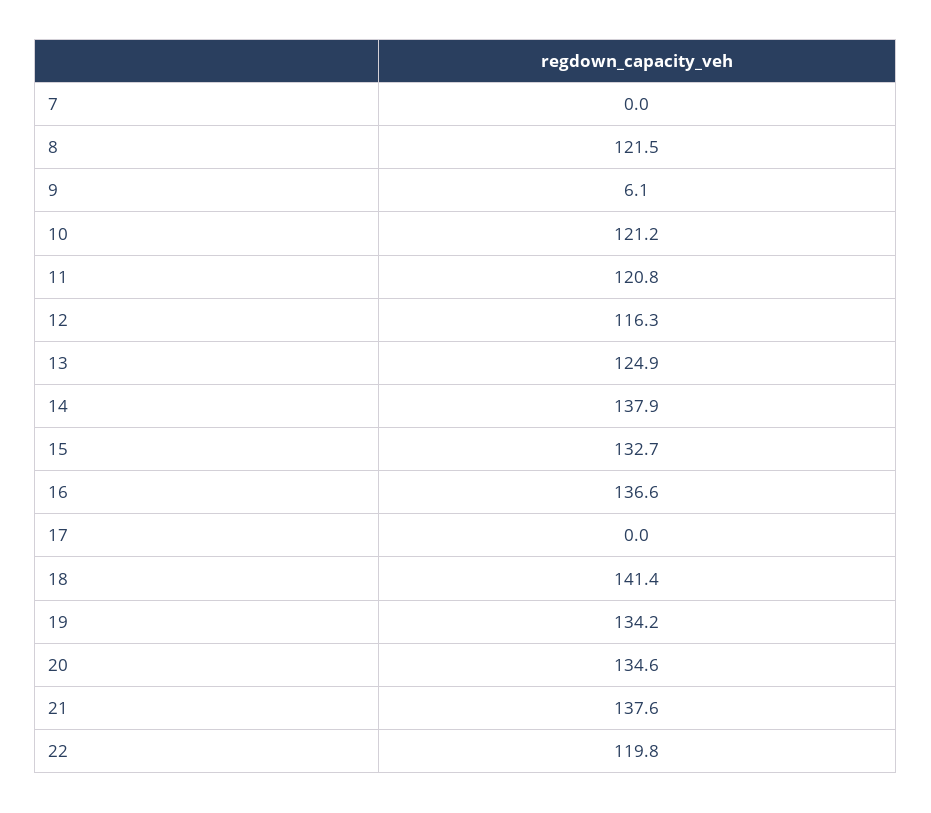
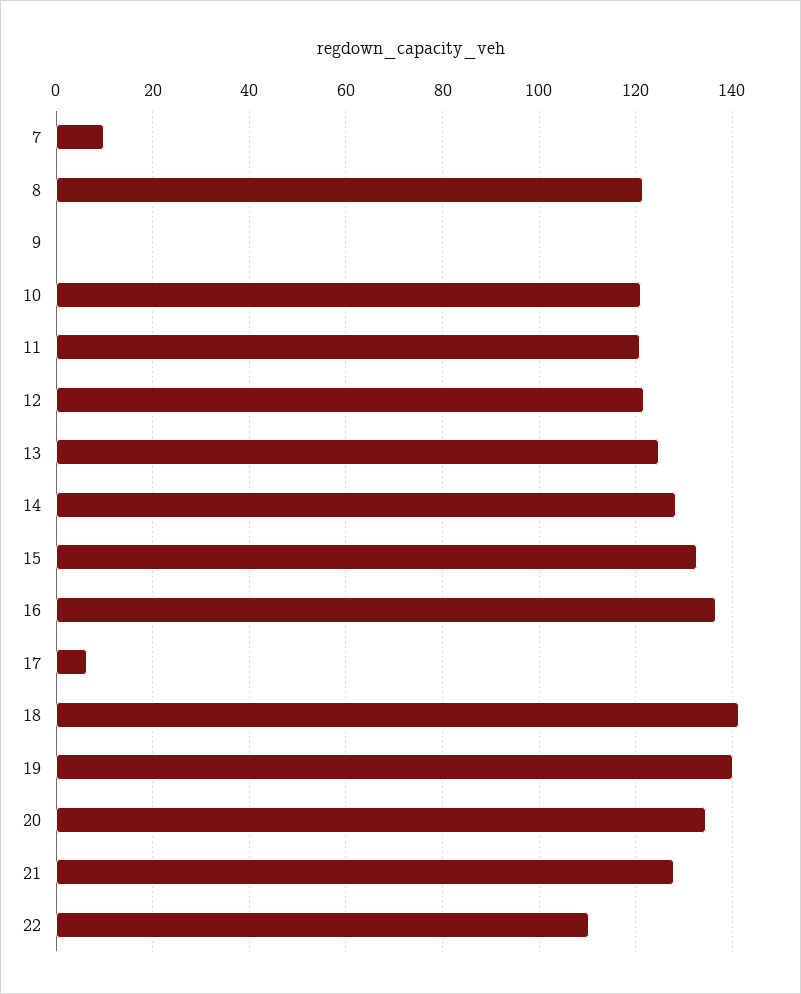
7: 0 -> 10
9: 6.1 -> 0
12: 116.3 -> 122
14: 137.9 -> 128
17: 0 -> 6
19: 134.2 -> 140
21: 137.6 -> 128
22: 119.8 -> 110

